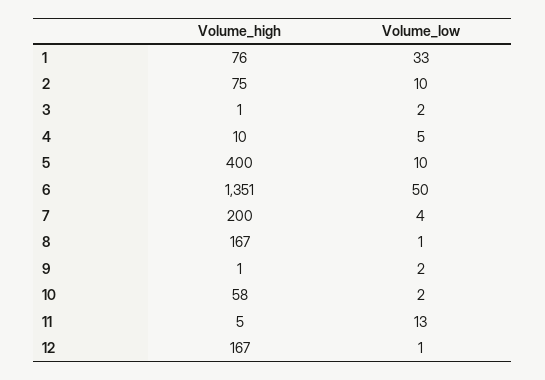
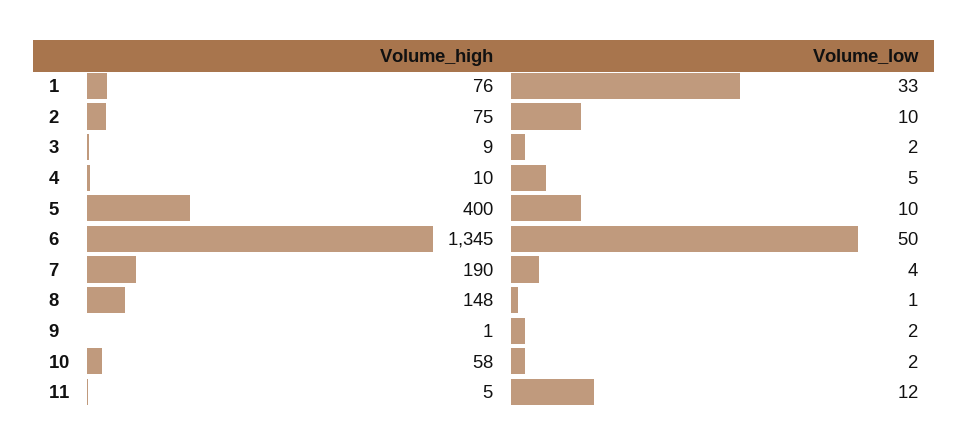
Volume_high, 3: 1 -> 9
Volume_high, 6: 1351 -> 1345
Volume_high, 7: 200 -> 190
Volume_high, 8: 167 -> 148
Volume_low, 11: 13 -> 12
Volume_high, 12: 167 -> none
Volume_low, 12: 1 -> none

